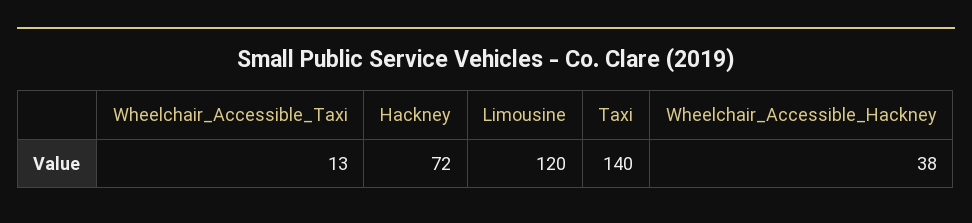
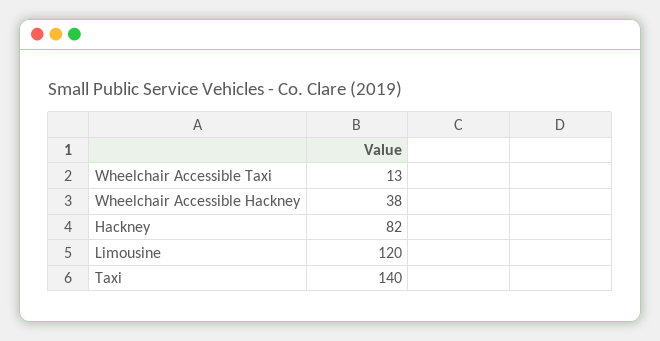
Hackney: 72 -> 82

